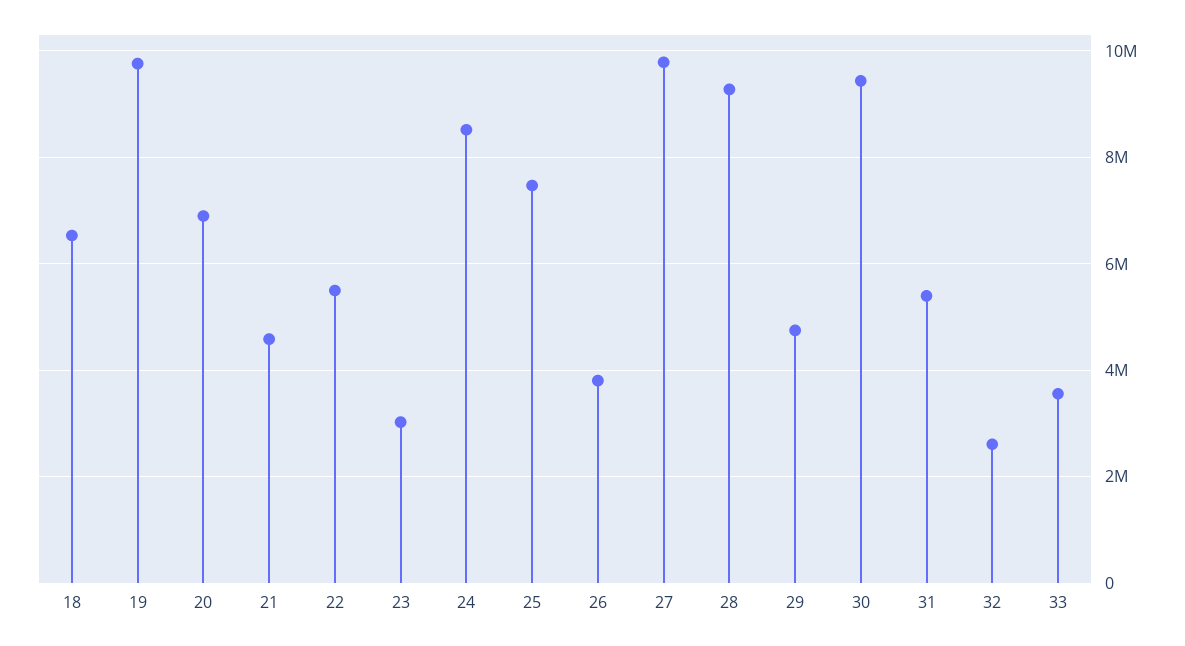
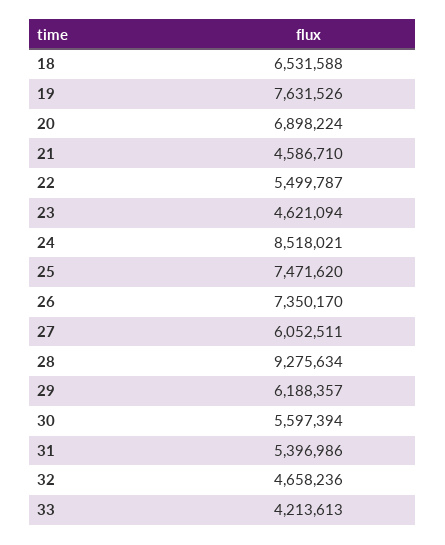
19: 9800000 -> 7631526
23: 3000000 -> 4621094
26: 3800000 -> 7350170
27: 9800000 -> 6052511
29: 4800000 -> 6188357
30: 9400000 -> 5597394
32: 2600000 -> 4658236
33: 3600000 -> 4213613

